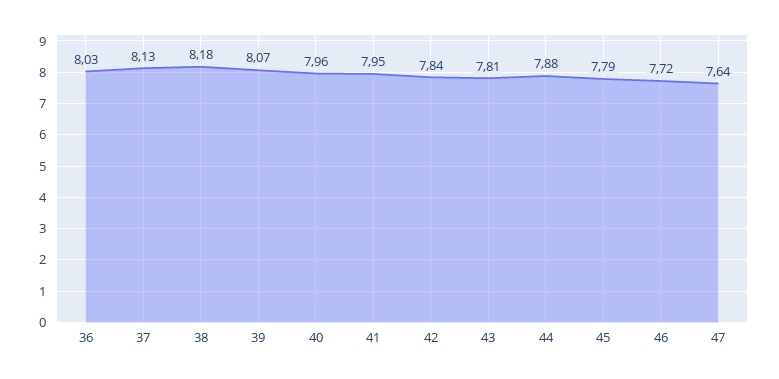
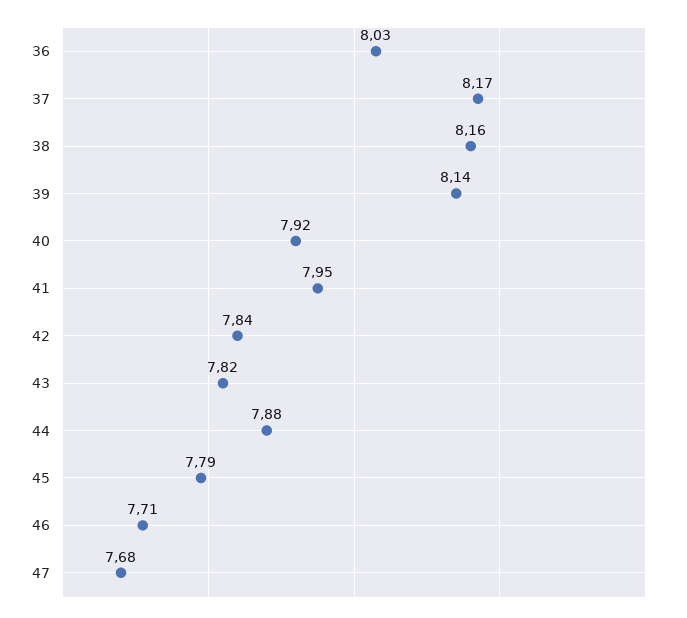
37: 8.13 -> 8.17
38: 8.18 -> 8.16
39: 8.07 -> 8.14
40: 7.96 -> 7.92
43: 7.81 -> 7.82
46: 7.72 -> 7.71
47: 7.64 -> 7.68

